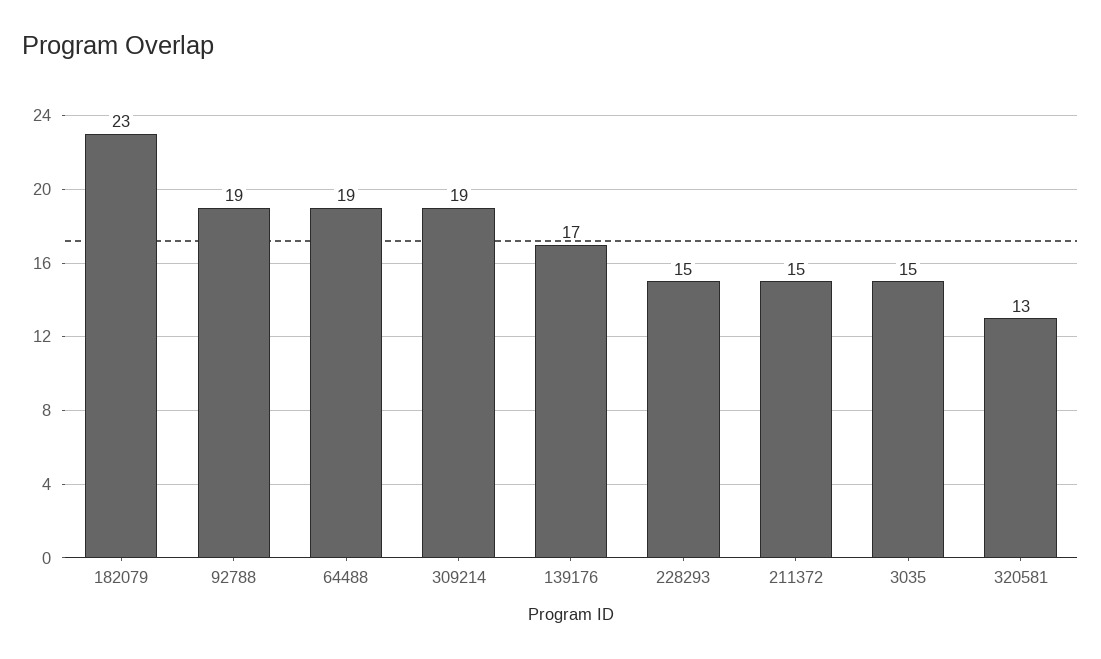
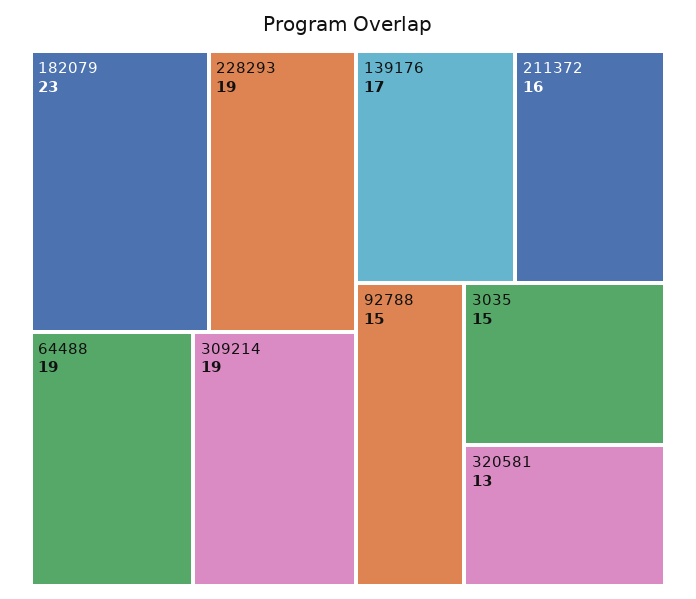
92788: 19 -> 15
228293: 15 -> 19
211372: 15 -> 16

